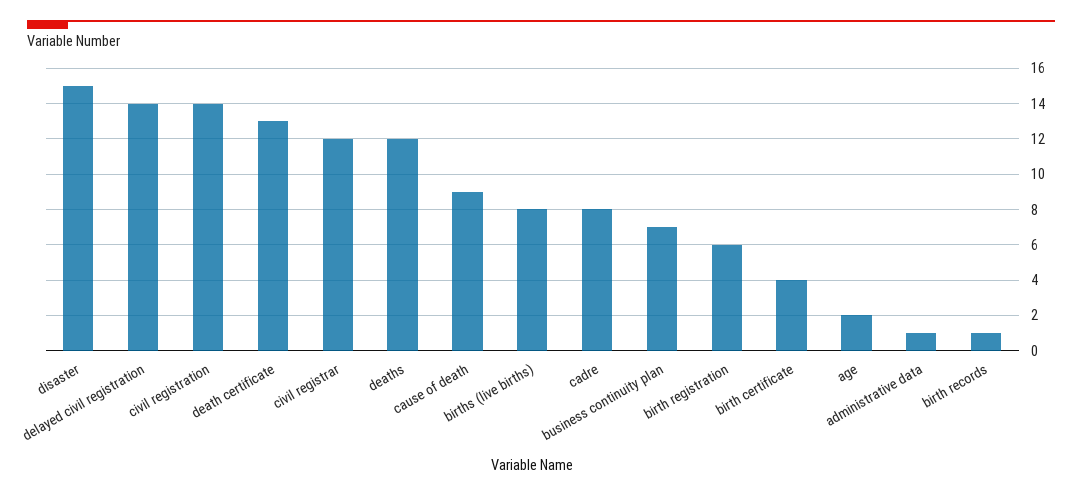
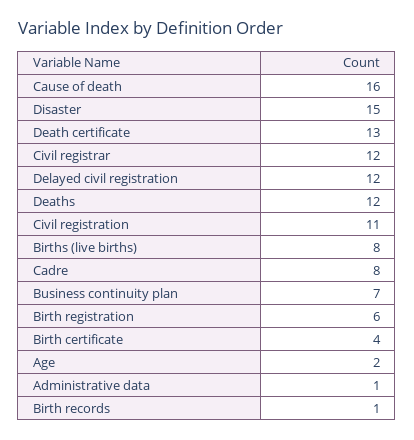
delayed civil registration: 14 -> 12
civil registration: 14 -> 11
cause of death: 9 -> 16

